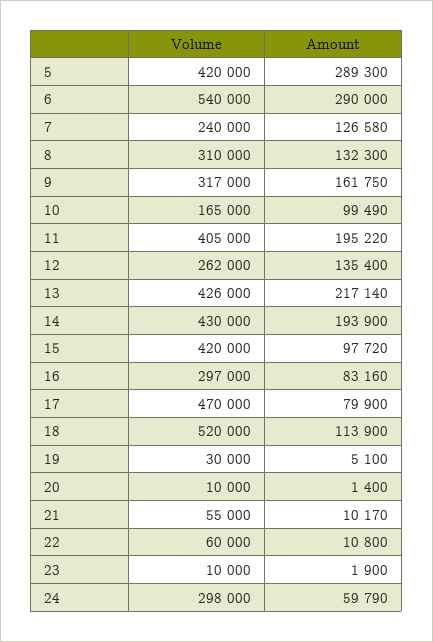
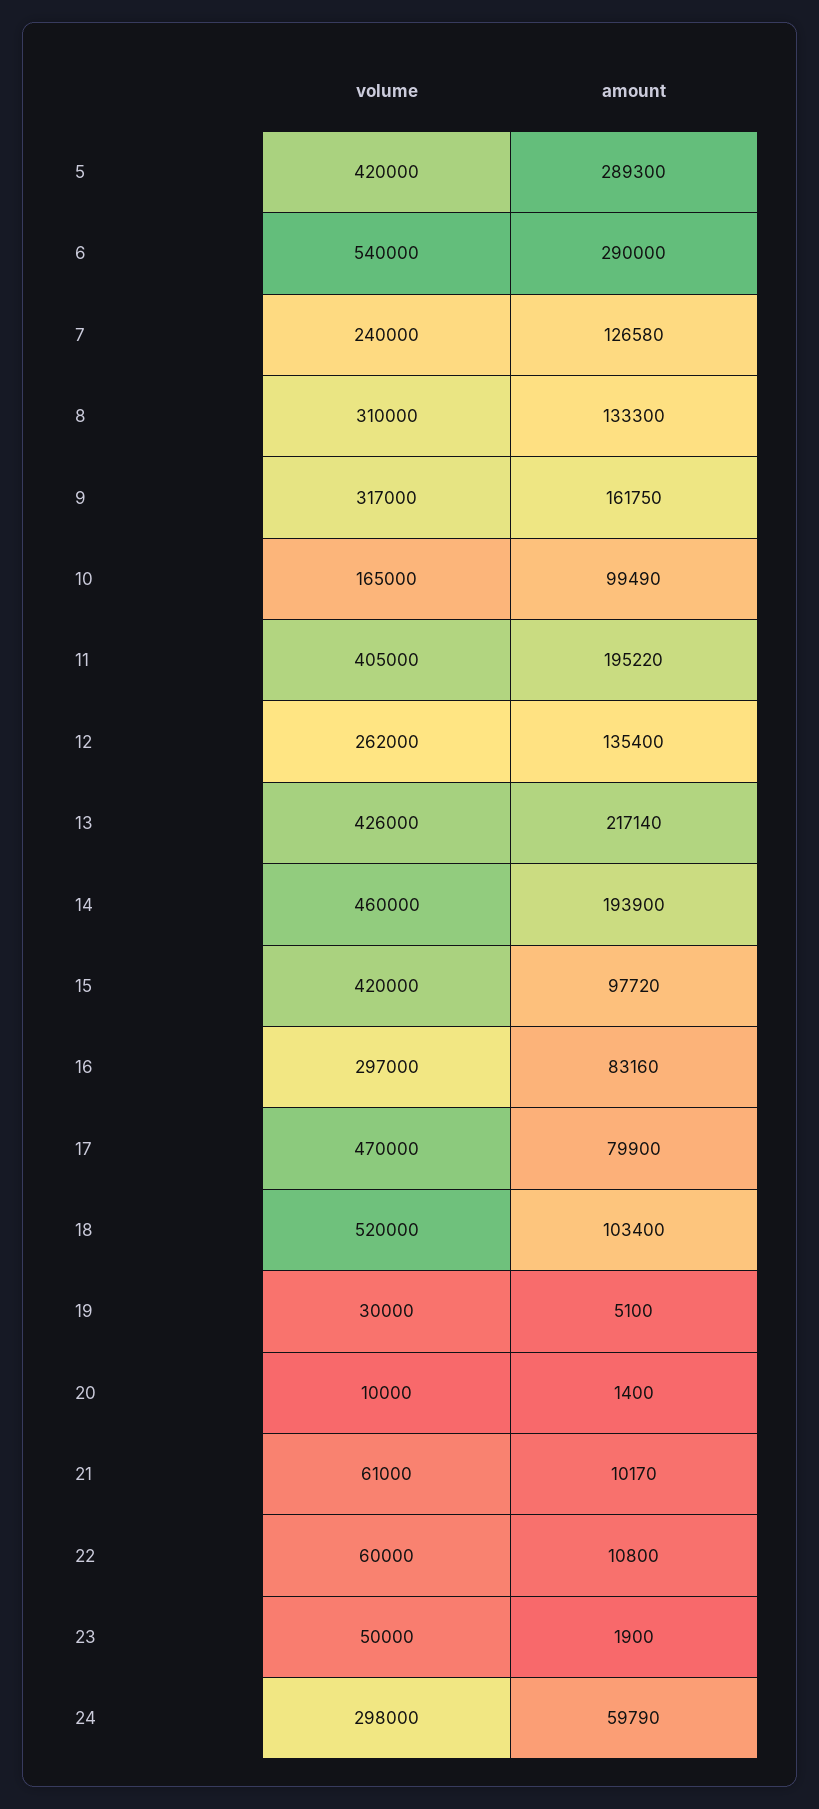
Amount, 8: 132300 -> 133300
Volume, 14: 430000 -> 460000
Amount, 18: 113900 -> 103400
Volume, 21: 55000 -> 61000
Volume, 23: 10000 -> 50000

